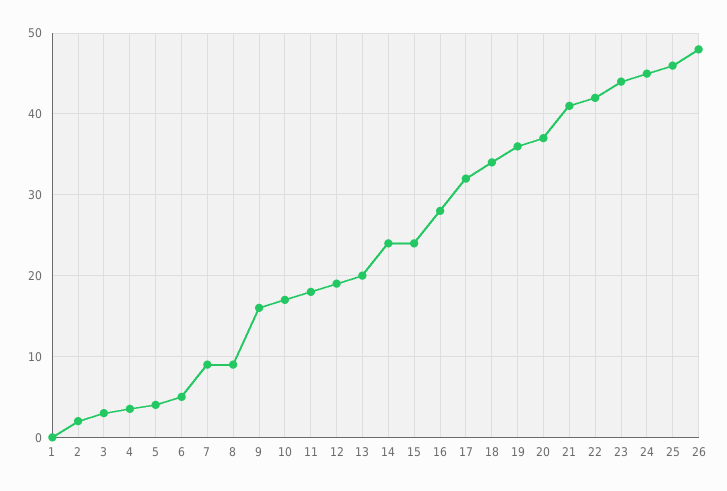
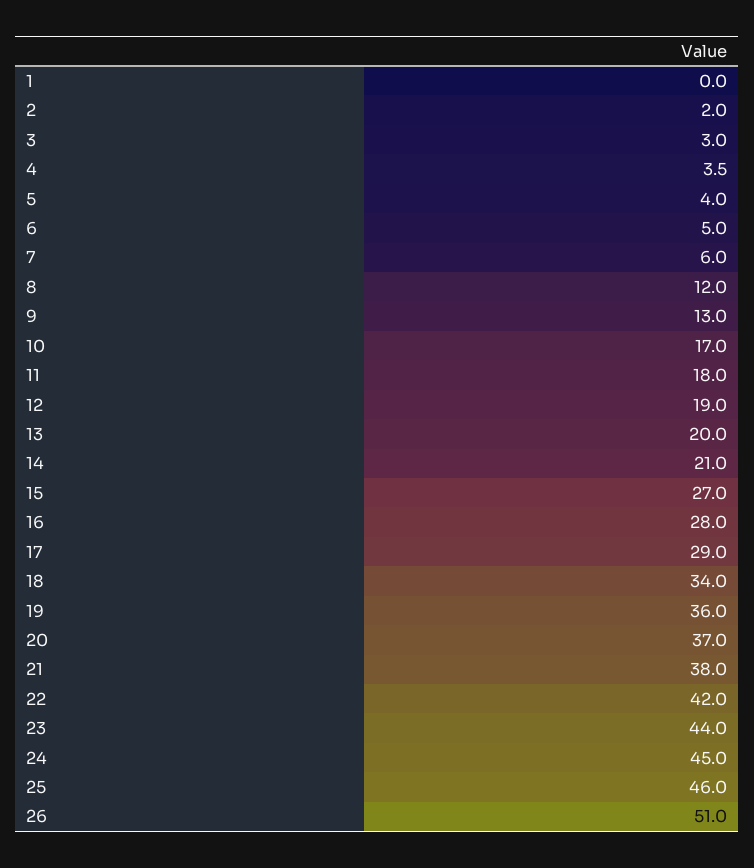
7: 9 -> 6
8: 9 -> 12
9: 16 -> 13
14: 24 -> 21
15: 24 -> 27
17: 32 -> 29
21: 41 -> 38
26: 48 -> 51

